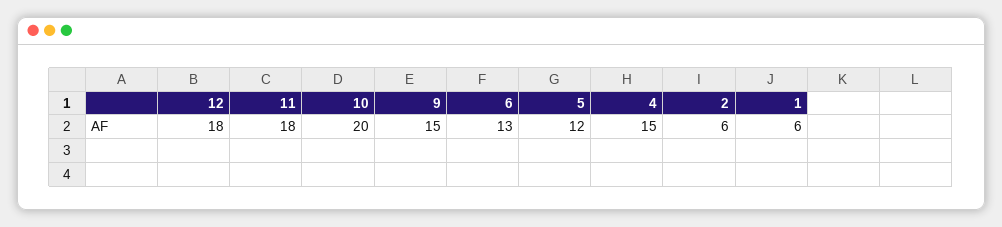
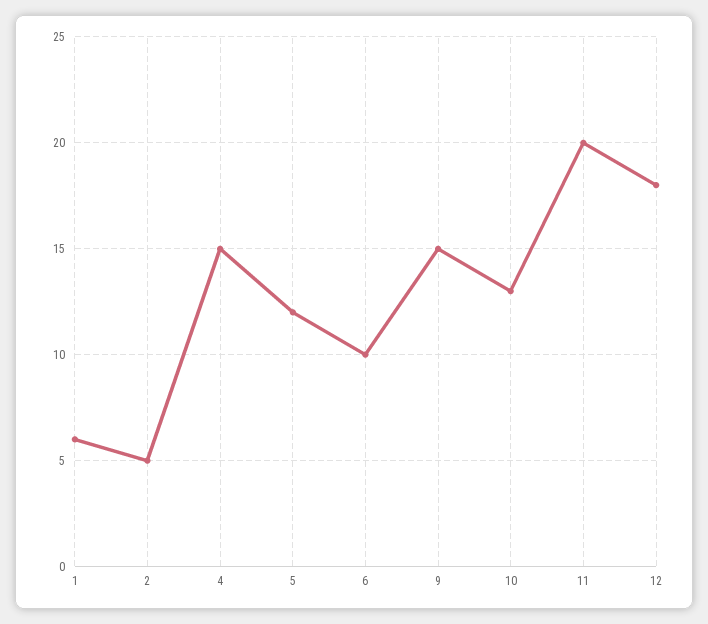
11: 18 -> 20
10: 20 -> 13
6: 13 -> 10
2: 6 -> 5

